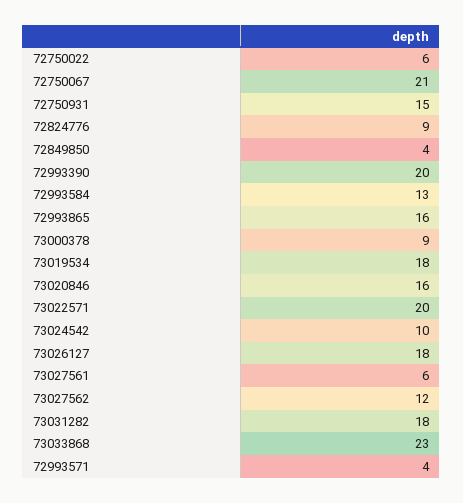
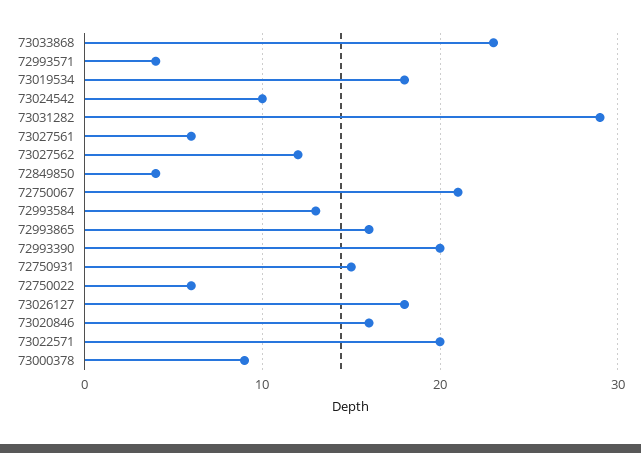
72824776: 9 -> none
73031282: 18 -> 29

